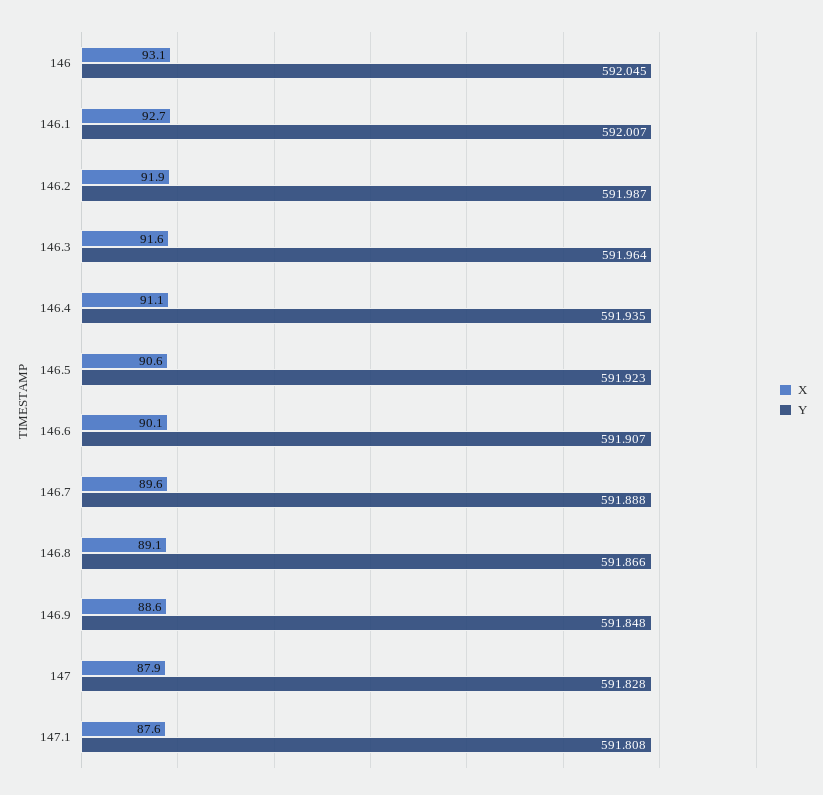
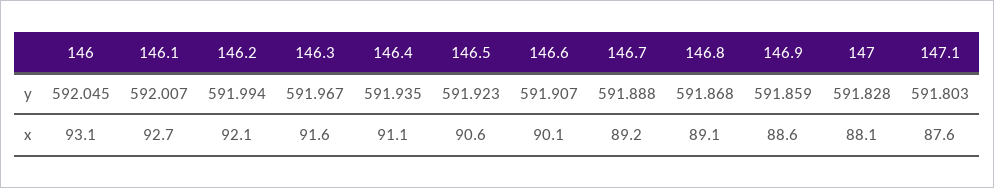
X, 146.2: 91.9 -> 92.1
Y, 146.2: 591.987 -> 591.994
Y, 146.3: 591.964 -> 591.967
X, 146.7: 89.6 -> 89.2
Y, 146.8: 591.866 -> 591.868
Y, 146.9: 591.848 -> 591.859
X, 147: 87.9 -> 88.1
Y, 147.1: 591.808 -> 591.803

